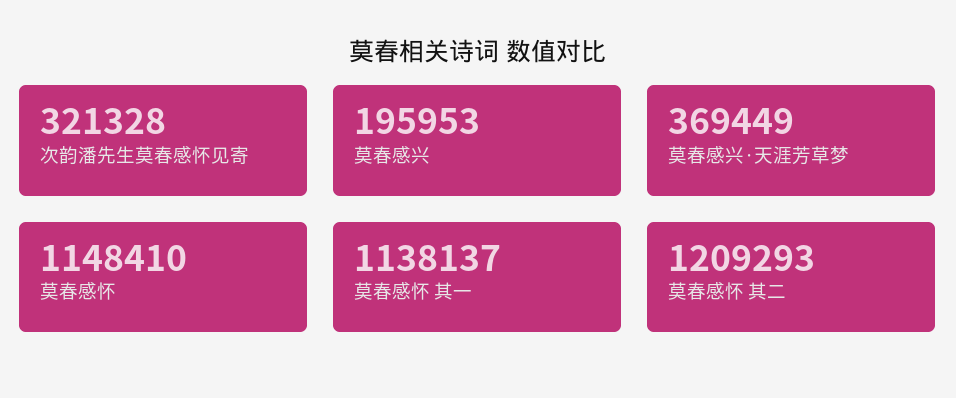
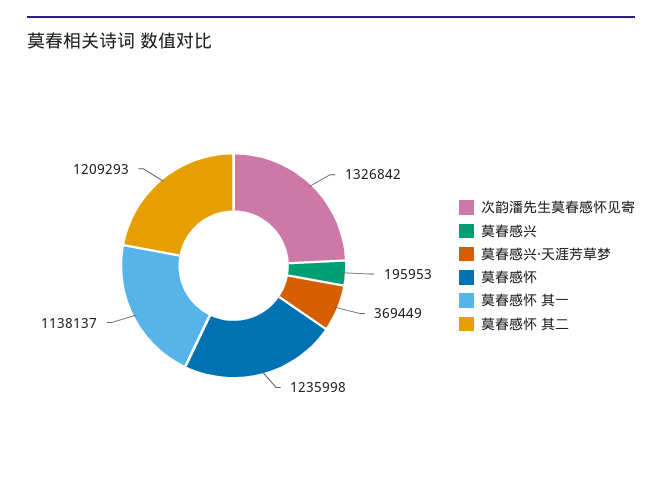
次韵潘先生莫春感怀见寄: 321328 -> 1326842
莫春感怀: 1148410 -> 1235998

